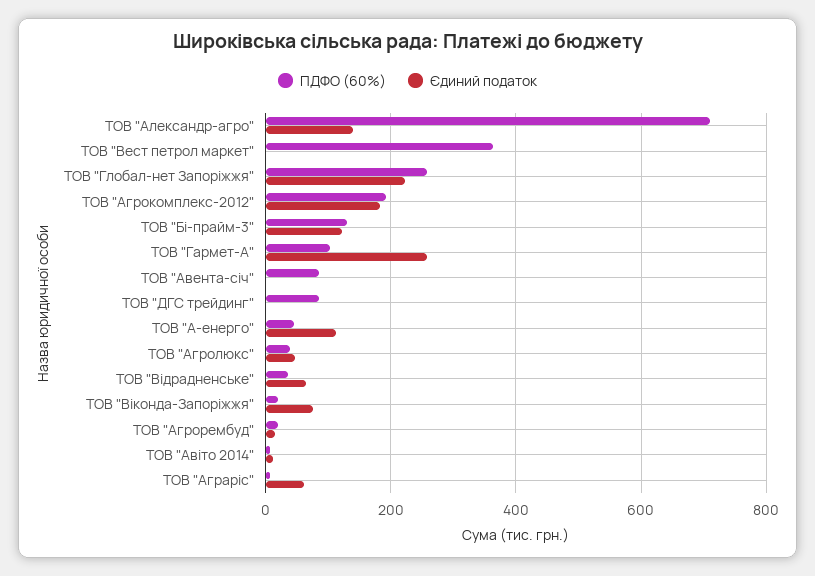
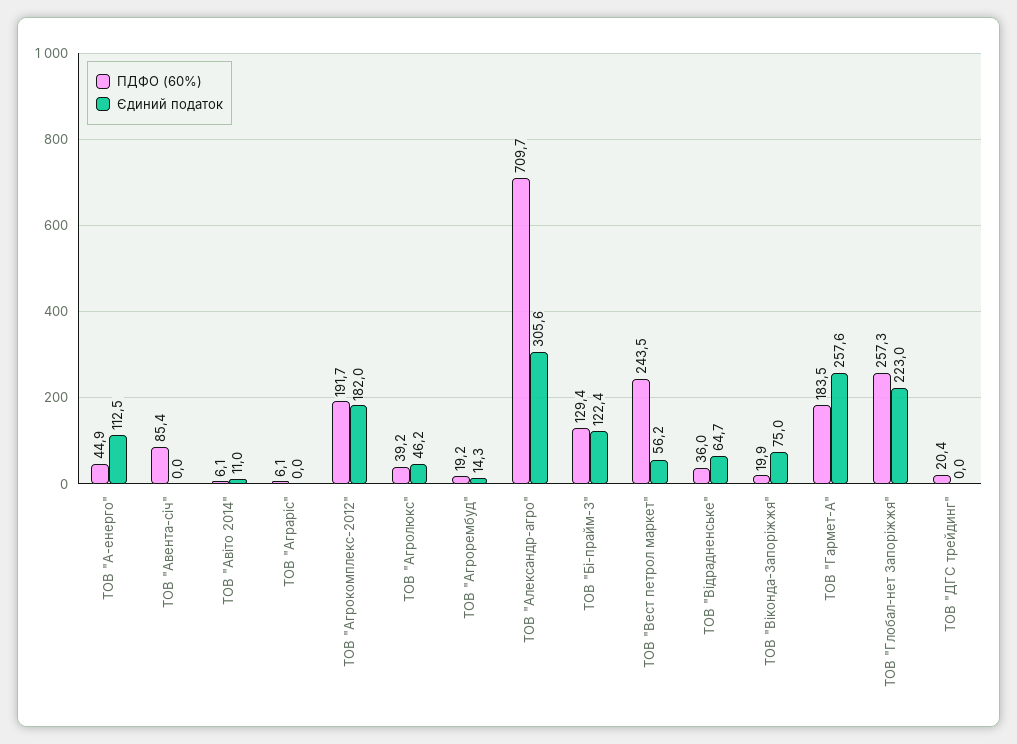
Єдиний податок, ТОВ "Александр-агро": 140 -> 305.6
ПДФО (60%), ТОВ "Вест петрол маркет": 360 -> 243.5
Єдиний податок, ТОВ "Вест петрол маркет": 0 -> 56.2
ПДФО (60%), ТОВ "Гармет-А": 100 -> 183.5
ПДФО (60%), ТОВ "ДГС трейдинг": 80 -> 20.4
Єдиний податок, ТОВ "Аграріс": 60 -> 0

